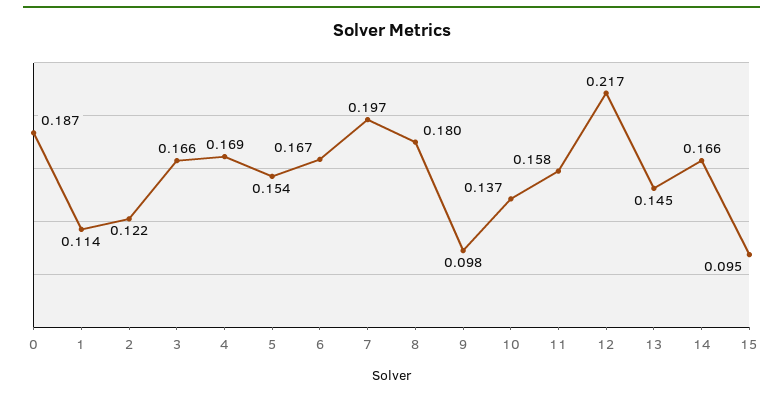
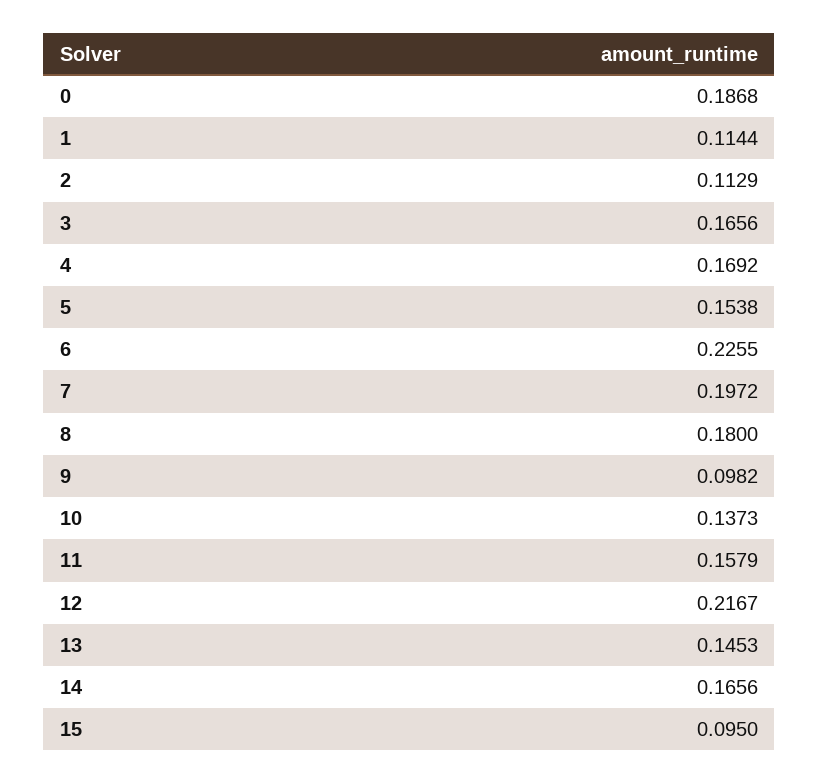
2: 0.122 -> 0.1129
6: 0.167 -> 0.2255

